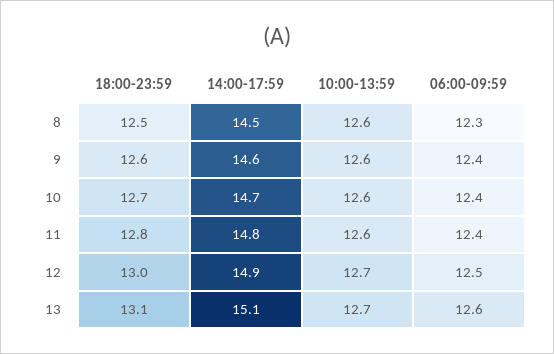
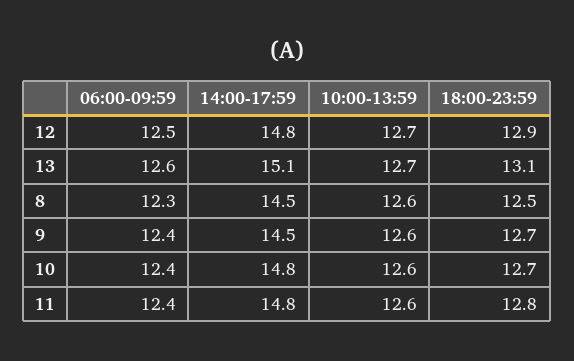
18:00-23:59, 9: 12.6 -> 12.7
14:00-17:59, 9: 14.6 -> 14.5
14:00-17:59, 10: 14.7 -> 14.8
18:00-23:59, 12: 13 -> 12.9
14:00-17:59, 12: 14.9 -> 14.8

